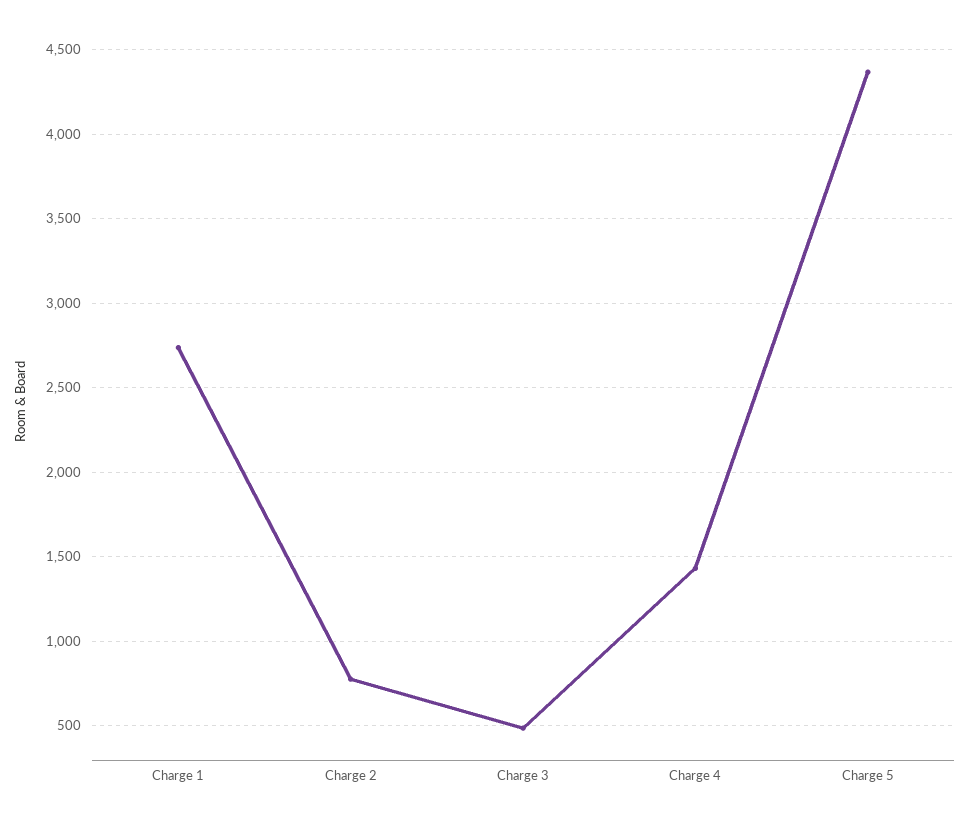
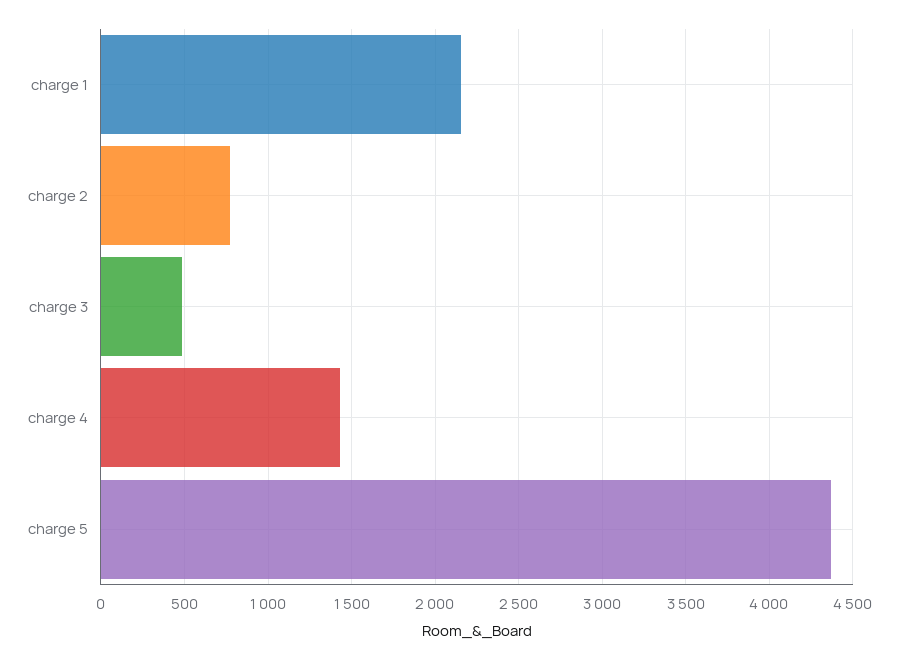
Charge 1: 2750 -> 2150

